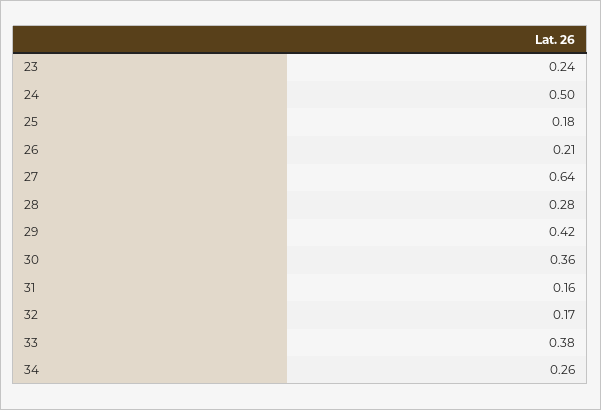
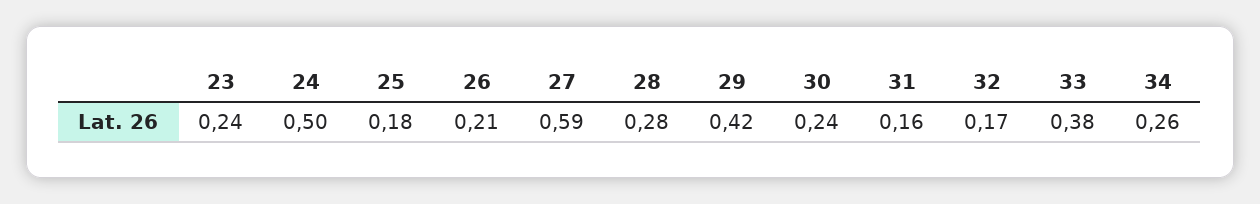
27: 0.64 -> 0.59
30: 0.36 -> 0.24

